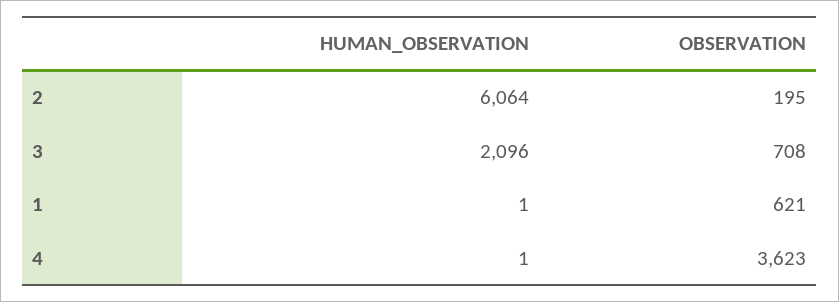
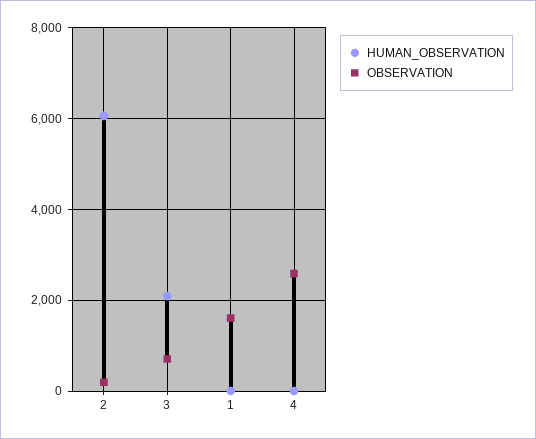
OBSERVATION, 1: 621 -> 1600
OBSERVATION, 4: 3623 -> 2600

